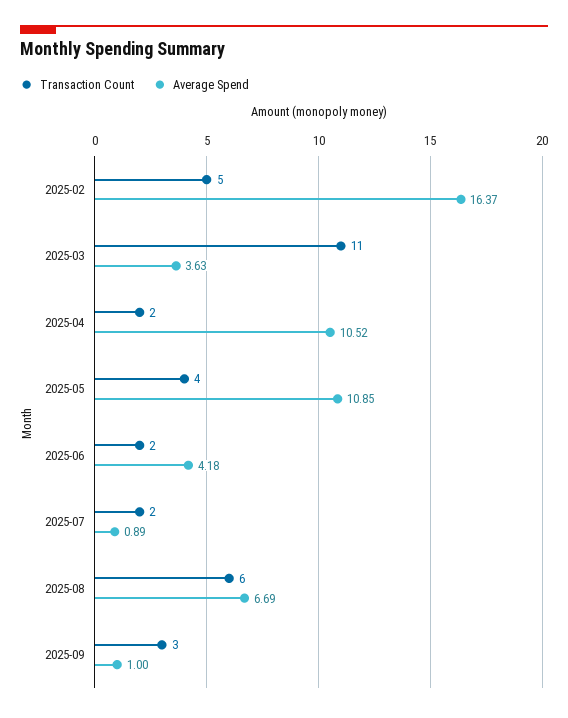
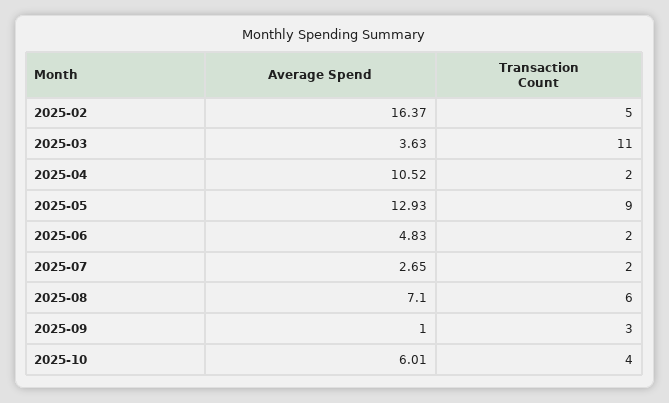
Transaction Count, 2025-05: 4 -> 9
Average Spend, 2025-05: 10.85 -> 12.93
Average Spend, 2025-06: 4.18 -> 4.83
Average Spend, 2025-07: 0.89 -> 2.65
Average Spend, 2025-08: 6.69 -> 7.1
Average Spend, 2025-10: none -> 6.01
Transaction Count, 2025-10: none -> 4

